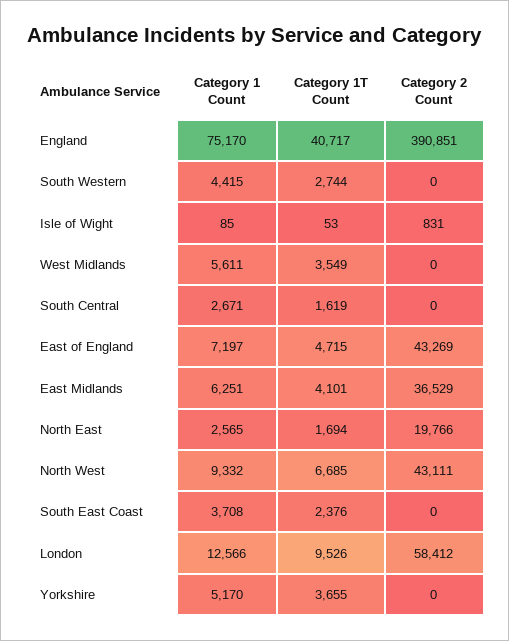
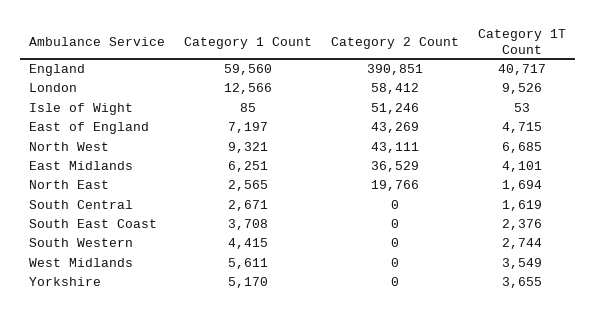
Category 1 Count, England: 75170 -> 59560
Category 2 Count, Isle of Wight: 831 -> 51246
Category 1 Count, North West: 9332 -> 9321

